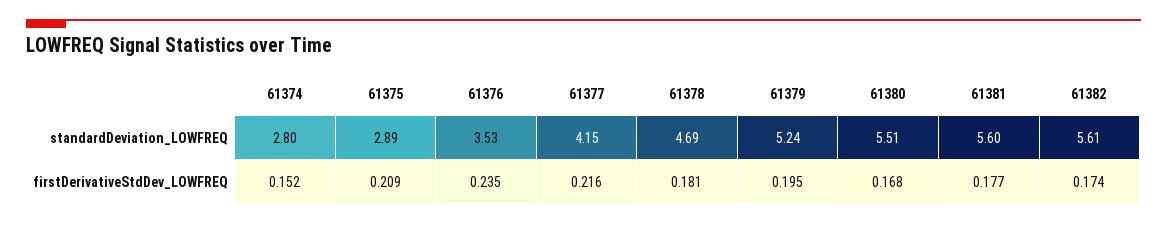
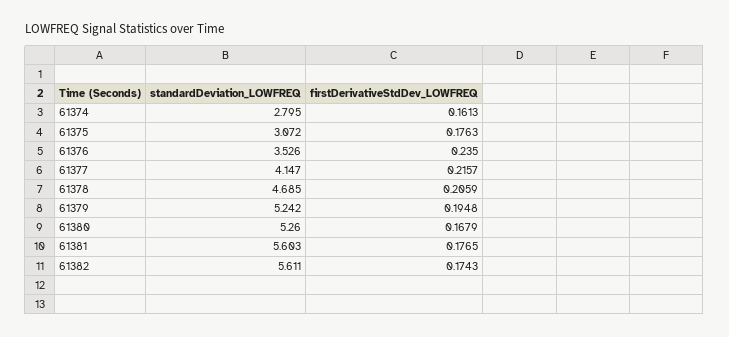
61375, standardDeviation_LOWFREQ: 2.89 -> 3.072
61380, standardDeviation_LOWFREQ: 5.51 -> 5.26
61374, firstDerivativeStdDev_LOWFREQ: 0.152 -> 0.1613
61375, firstDerivativeStdDev_LOWFREQ: 0.209 -> 0.1763
61378, firstDerivativeStdDev_LOWFREQ: 0.181 -> 0.2059

